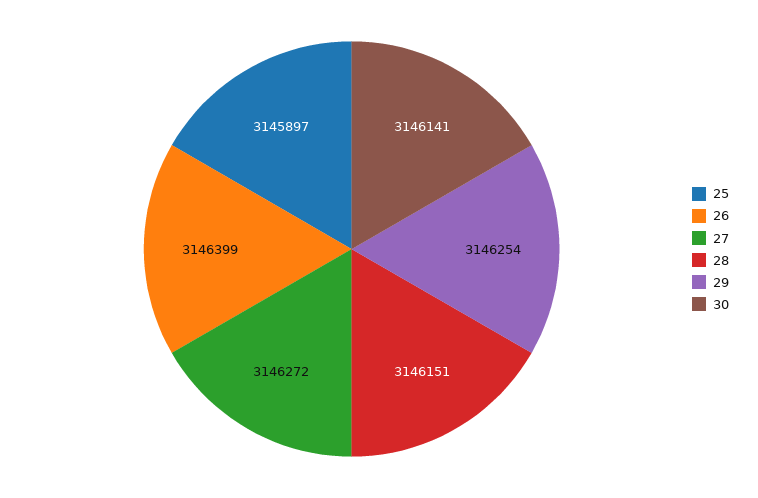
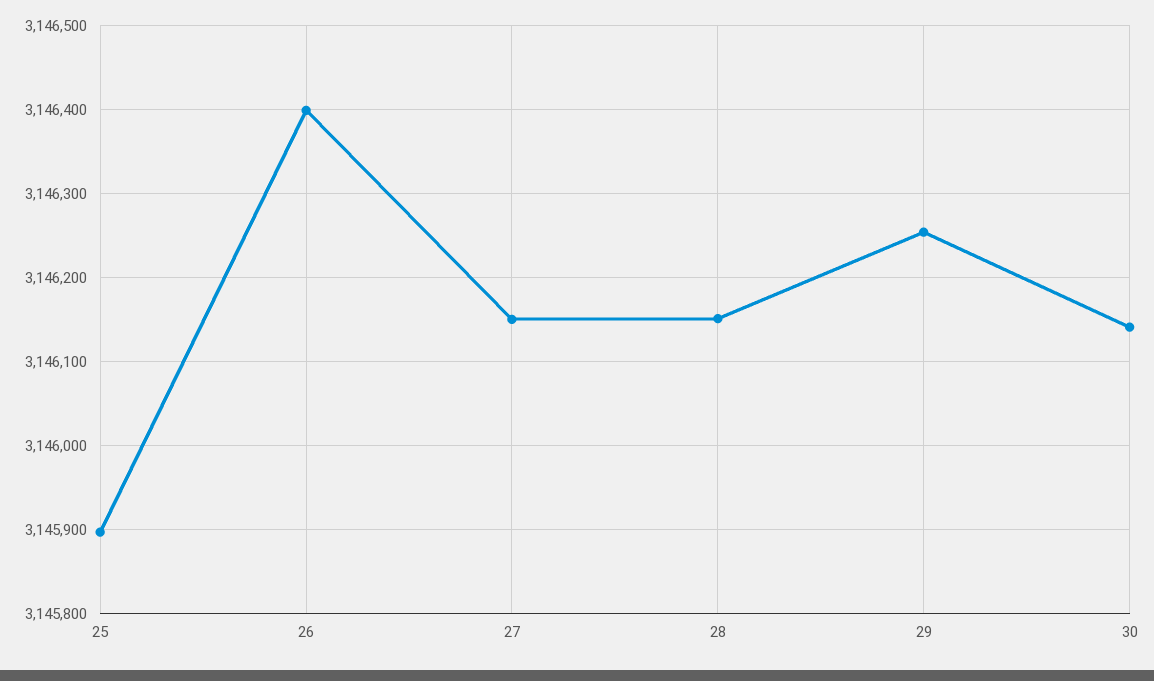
27: 3146272 -> 3146150

